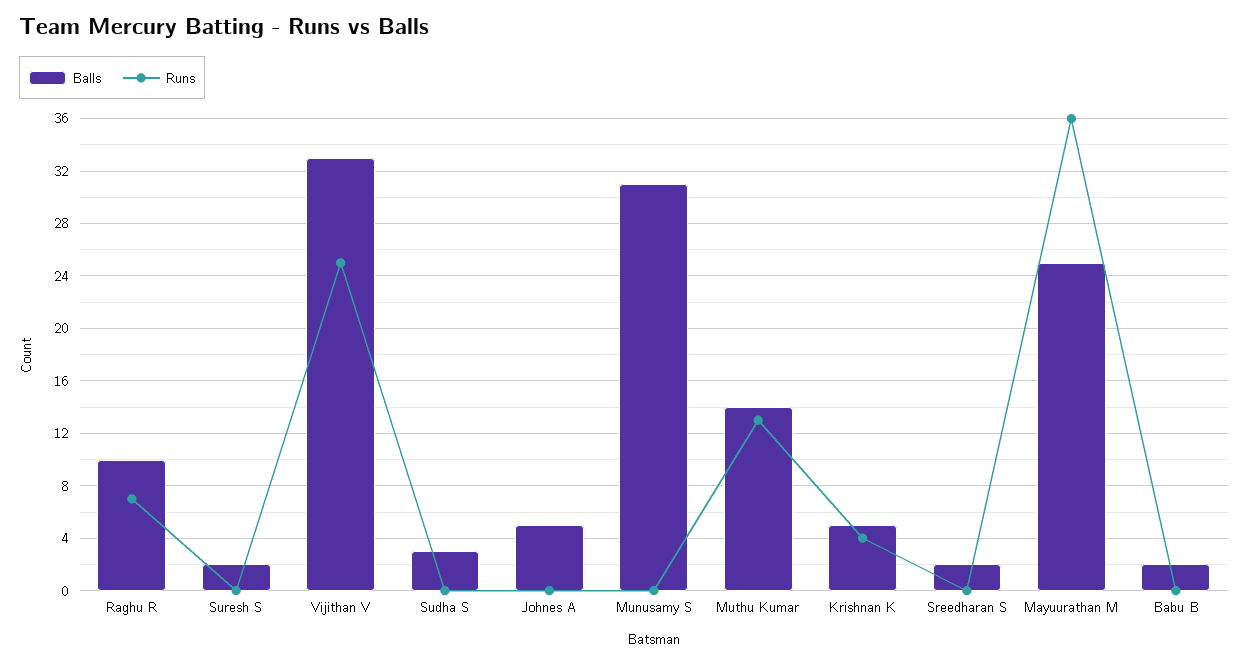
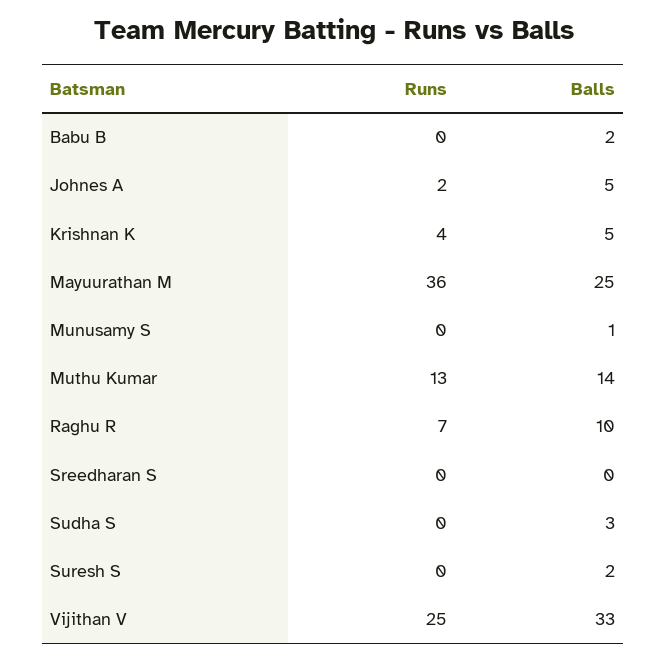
Runs, Johnes A: 0 -> 2
Balls, Munusamy S: 31 -> 1
Balls, Sreedharan S: 2 -> 0

